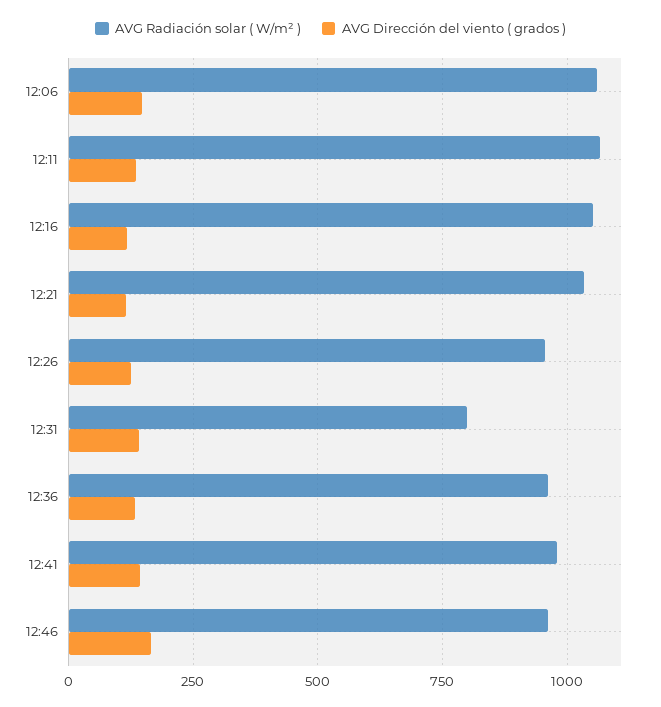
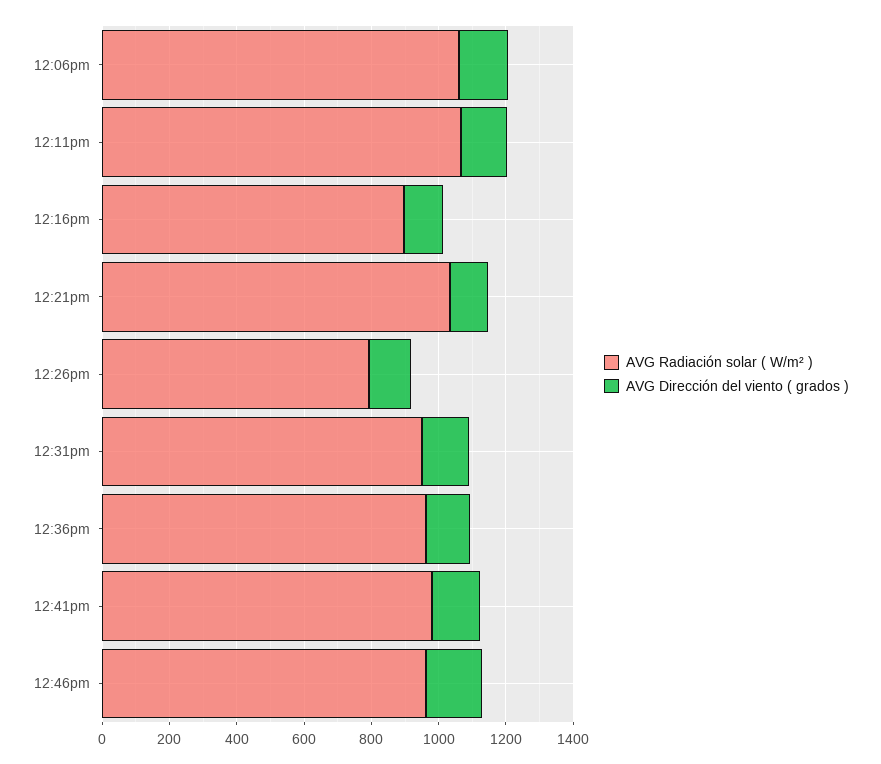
AVG Radiación solar ( W/m² ), 12:16: 1050 -> 900
AVG Radiación solar ( W/m² ), 12:26: 950 -> 800
AVG Radiación solar ( W/m² ), 12:31: 800 -> 950

